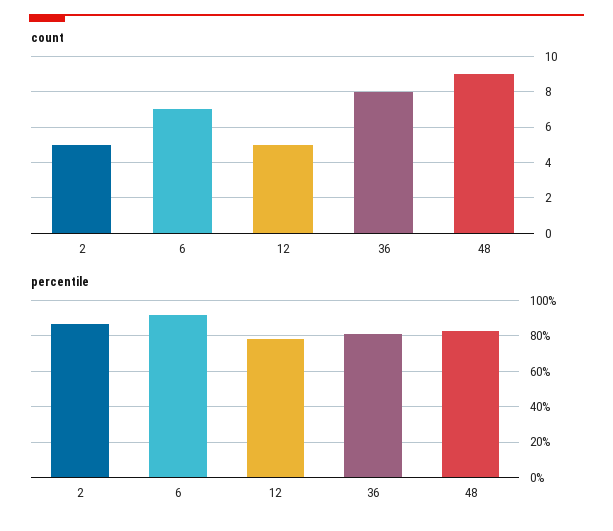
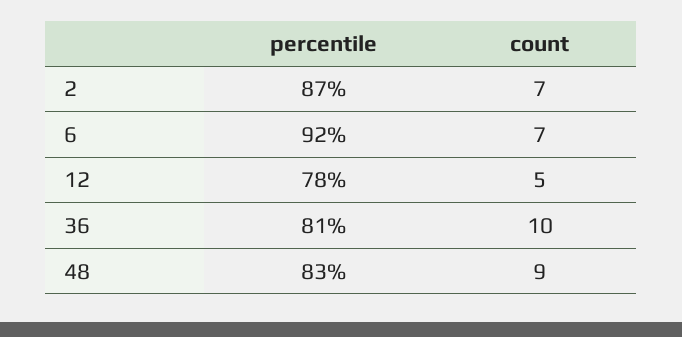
count, 2: 5 -> 7
count, 36: 8 -> 10

